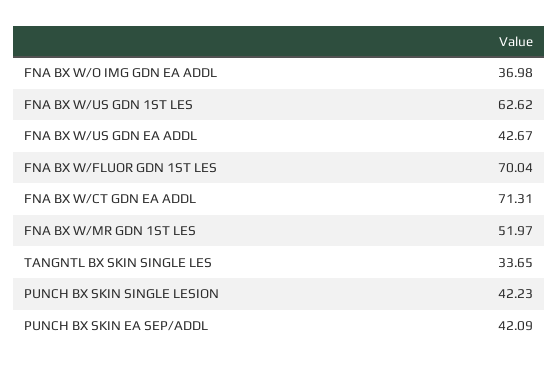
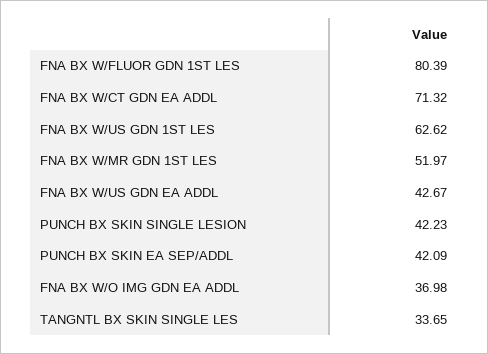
FNA BX W/FLUOR GDN 1ST LES: 70.04 -> 80.39
FNA BX W/CT GDN EA ADDL: 71.31 -> 71.32

